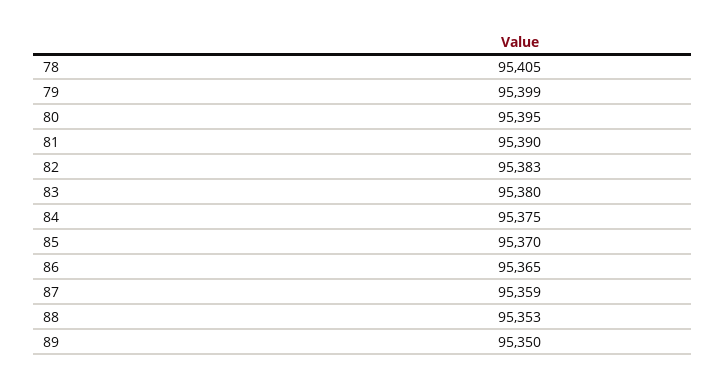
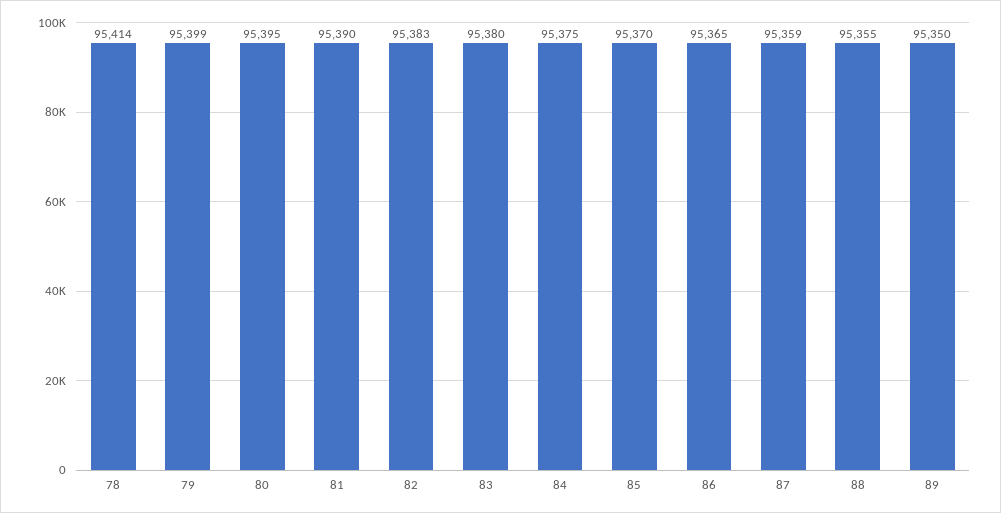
78: 95405 -> 95414
88: 95353 -> 95355

